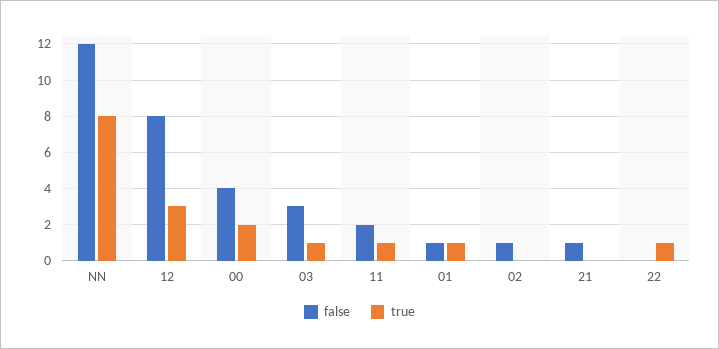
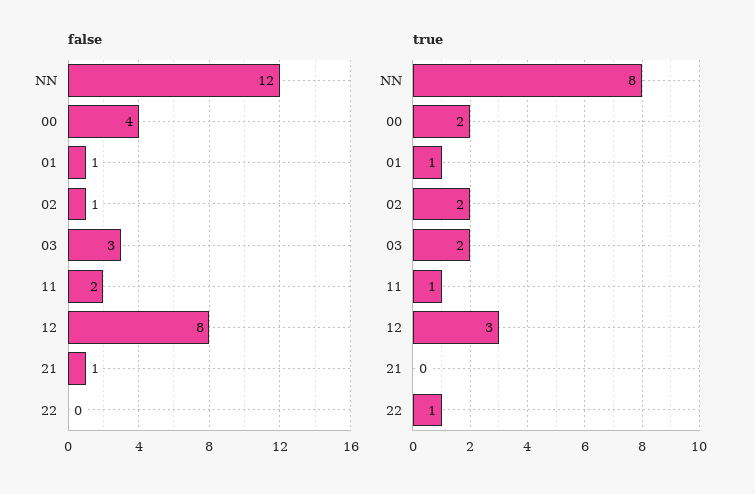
true, 03: 1 -> 2
true, 02: 0 -> 2

